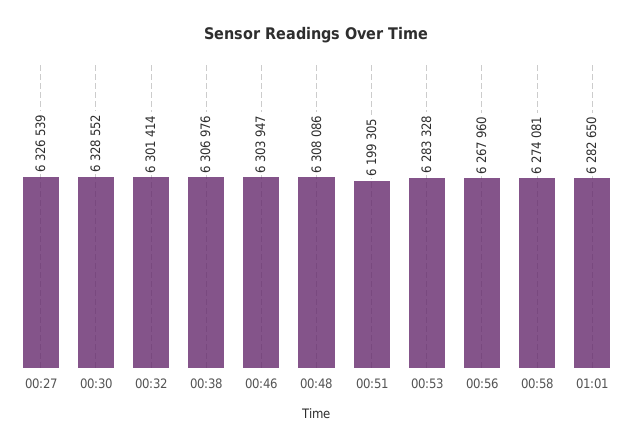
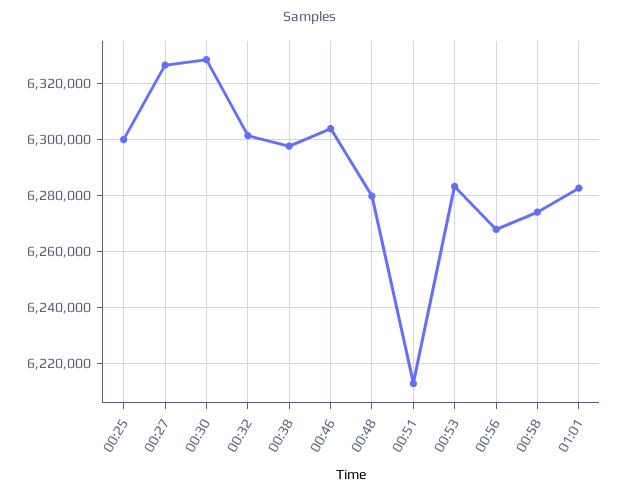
00:38: 6306976 -> 6297500
00:48: 6308086 -> 6280000
00:51: 6199305 -> 6212500
00:25: none -> 6300000

